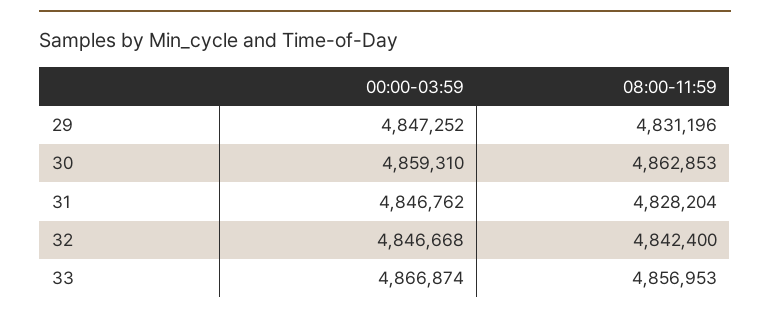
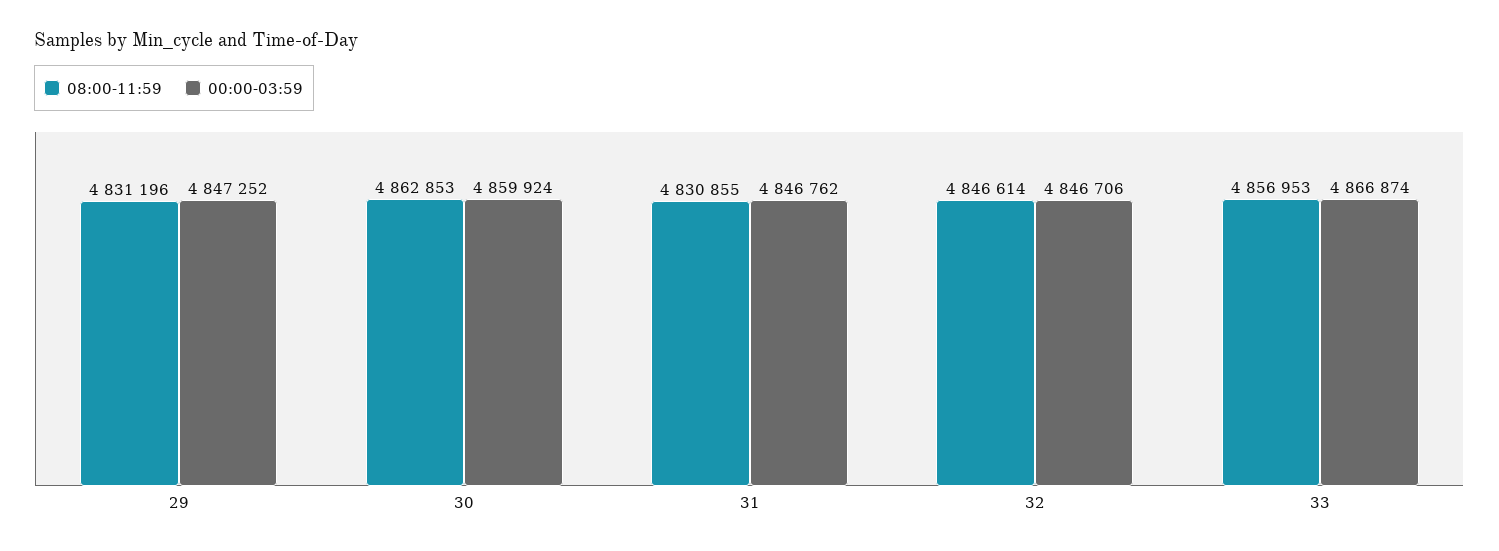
00:00-03:59, 30: 4859310 -> 4859924
08:00-11:59, 31: 4828204 -> 4830855
00:00-03:59, 32: 4846668 -> 4846706
08:00-11:59, 32: 4842400 -> 4846614

